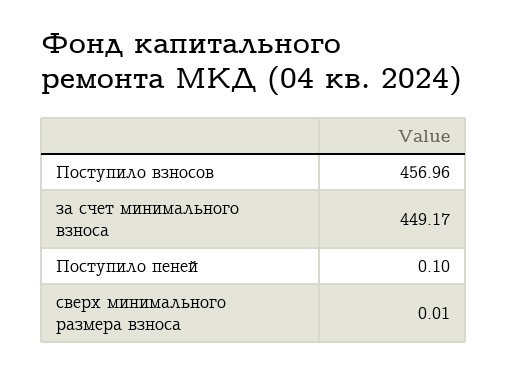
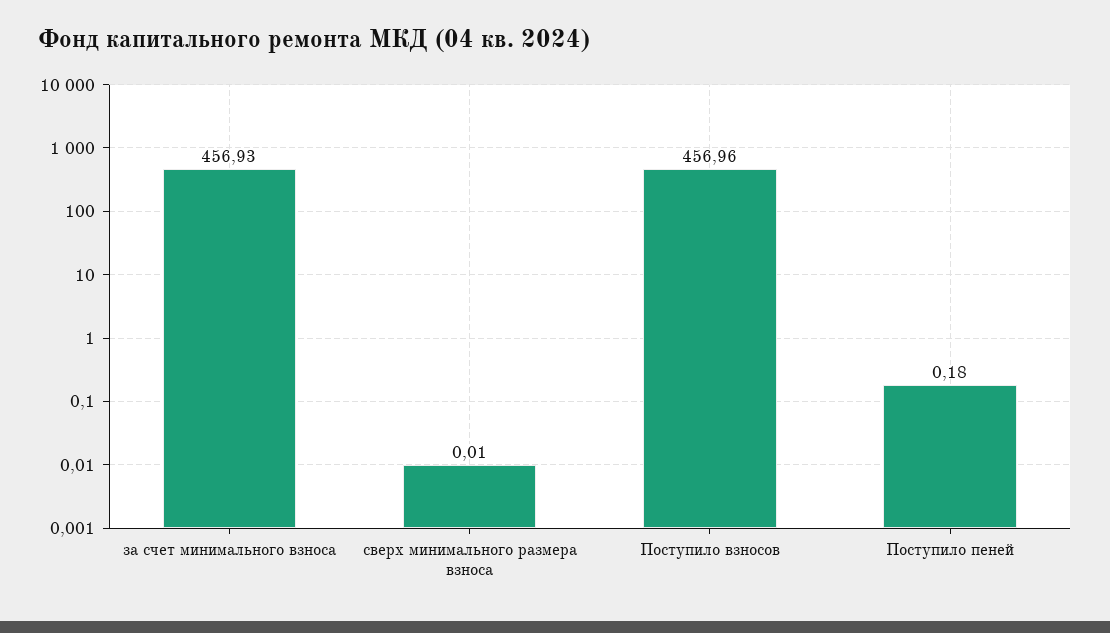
за счет минимального взноса: 449.17 -> 456.93
Поступило пеней: 0.1 -> 0.18

